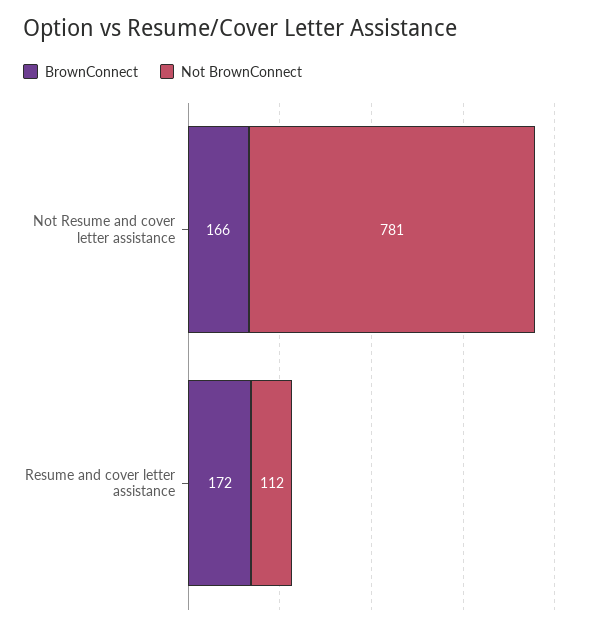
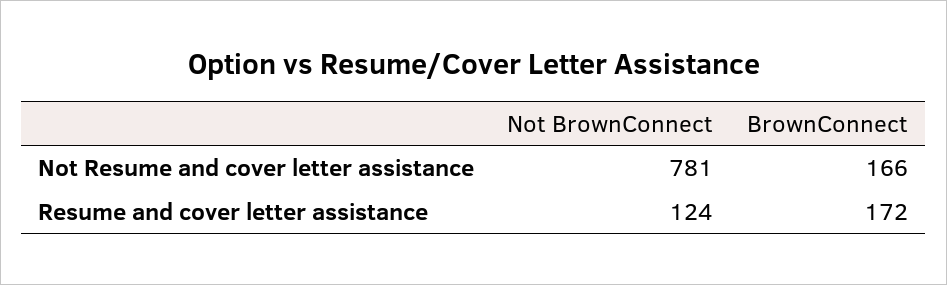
Not BrownConnect, Resume and cover letter assistance: 112 -> 124

